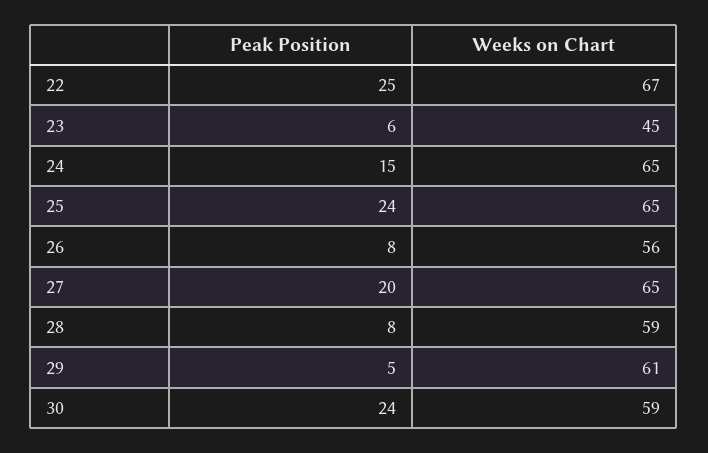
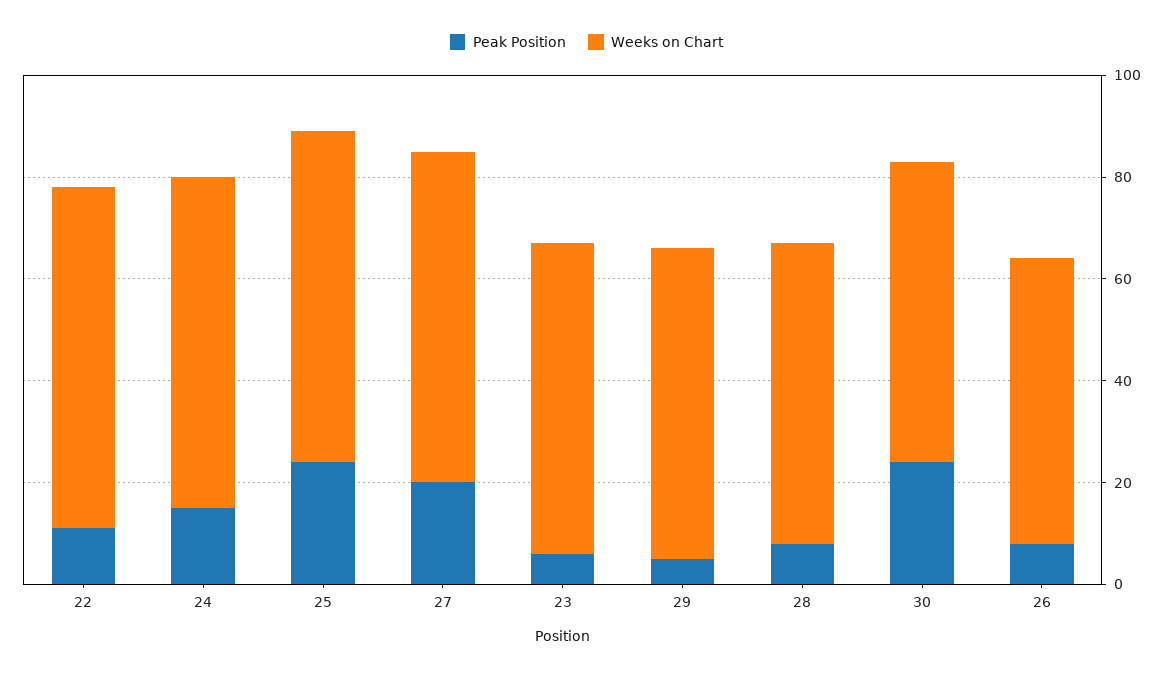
Peak Position, 22: 25 -> 10
Weeks on Chart, 23: 45 -> 60

